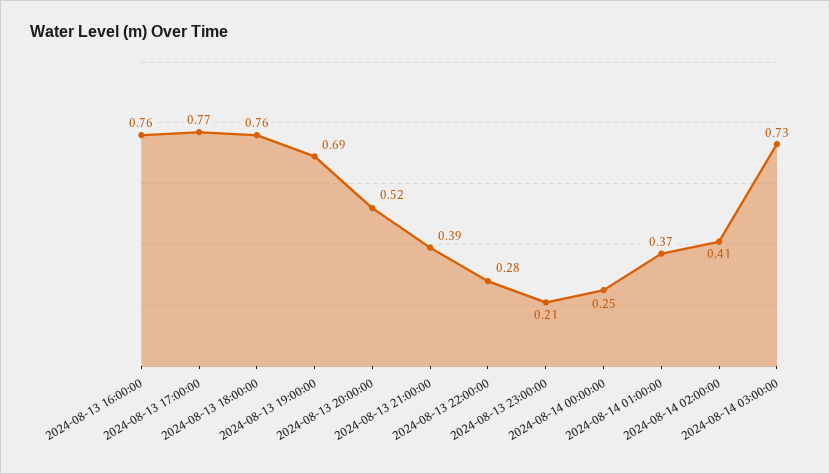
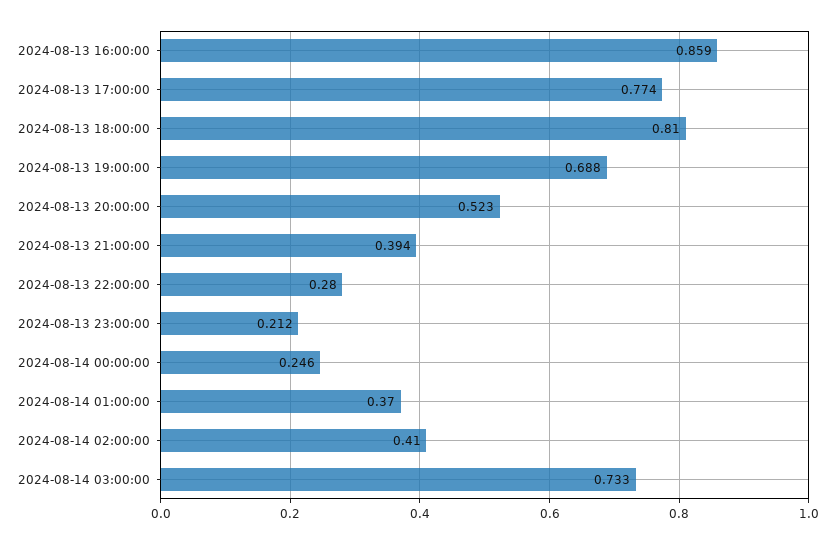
2024-08-13 16:00:00: 0.76 -> 0.859
2024-08-13 18:00:00: 0.76 -> 0.81

